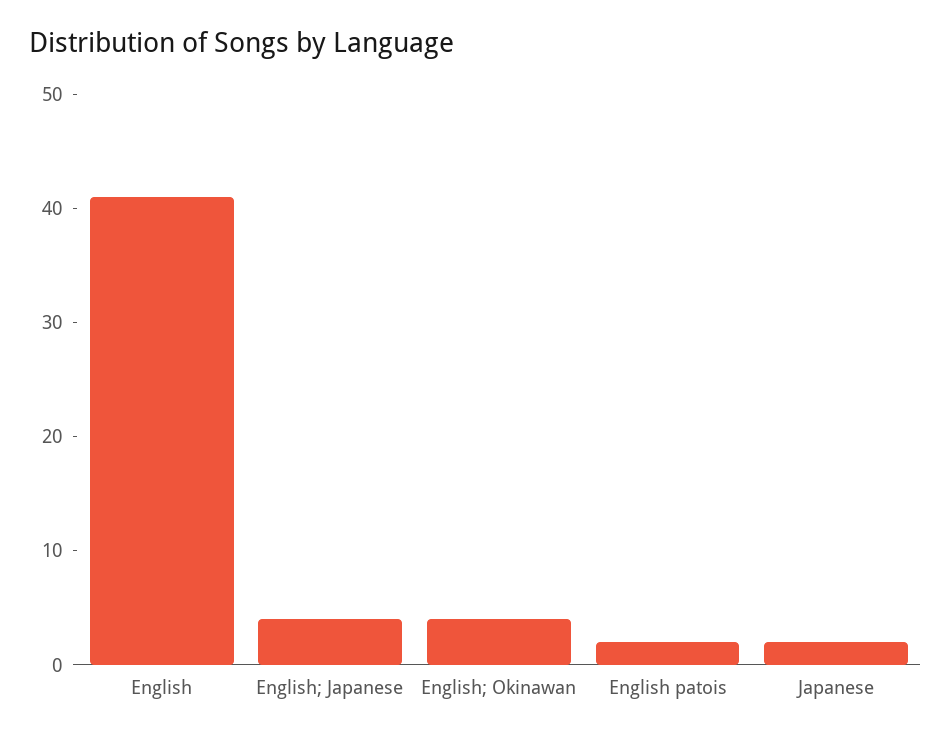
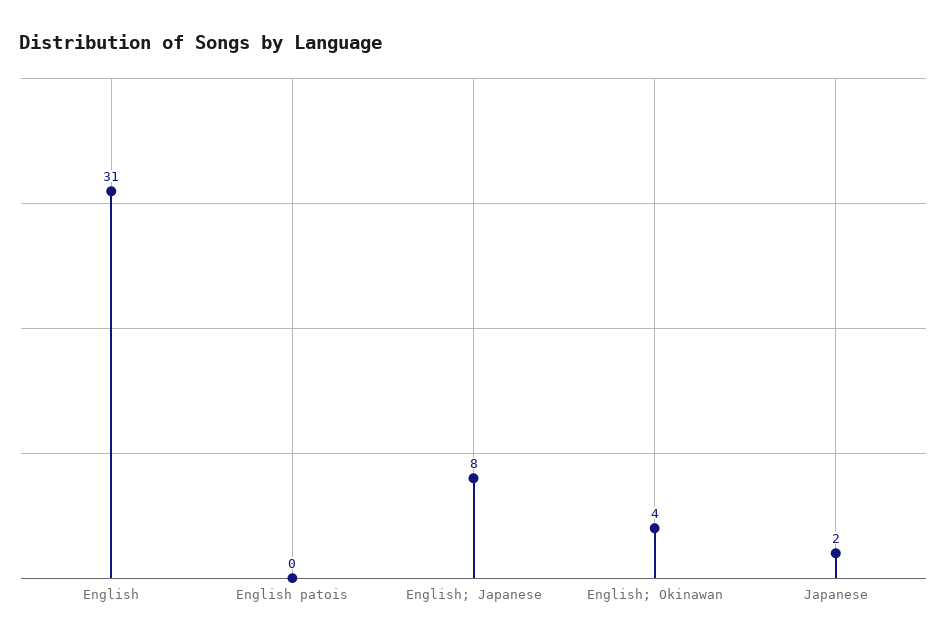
English: 41 -> 31
English; Japanese: 4 -> 8
English patois: 2 -> 0

